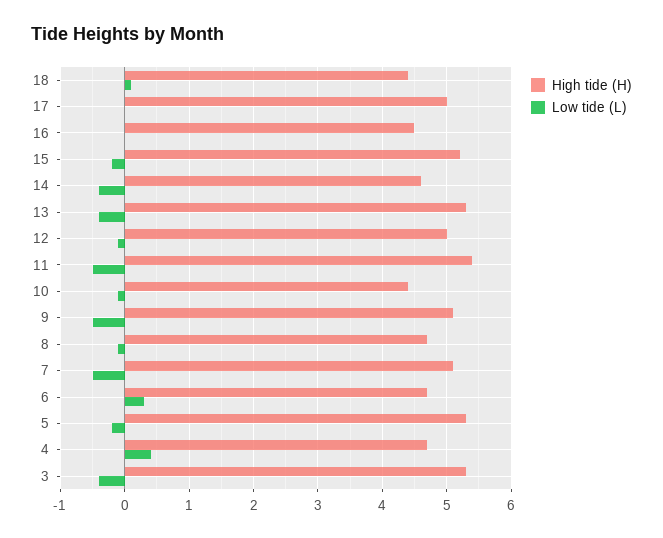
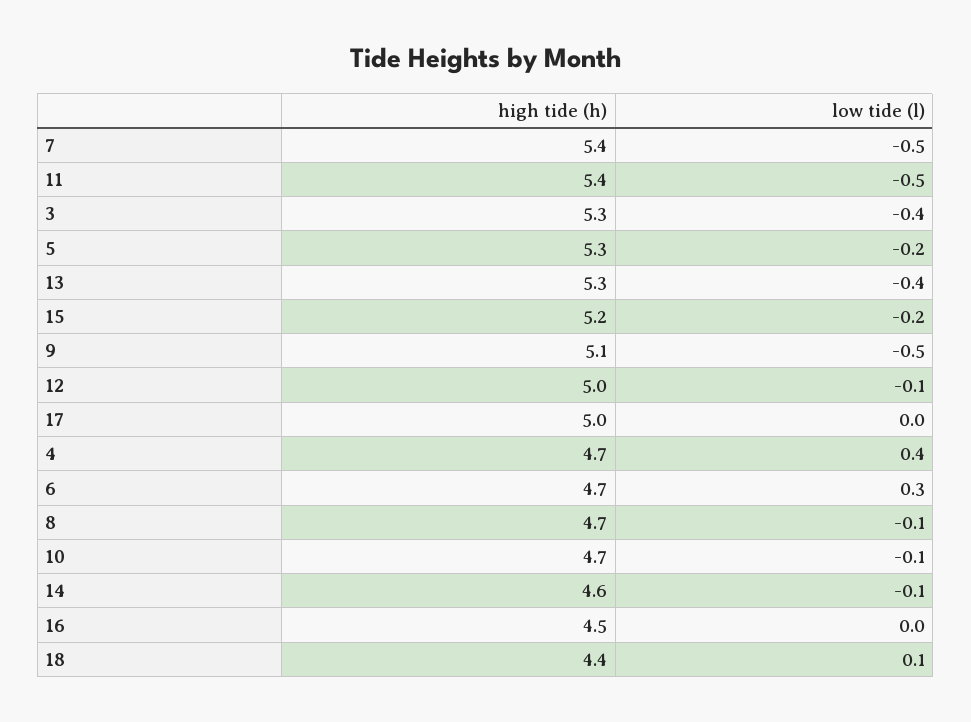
Low tide (L), 14: -0.4 -> -0.1
High tide (H), 10: 4.4 -> 4.7
High tide (H), 7: 5.1 -> 5.4

